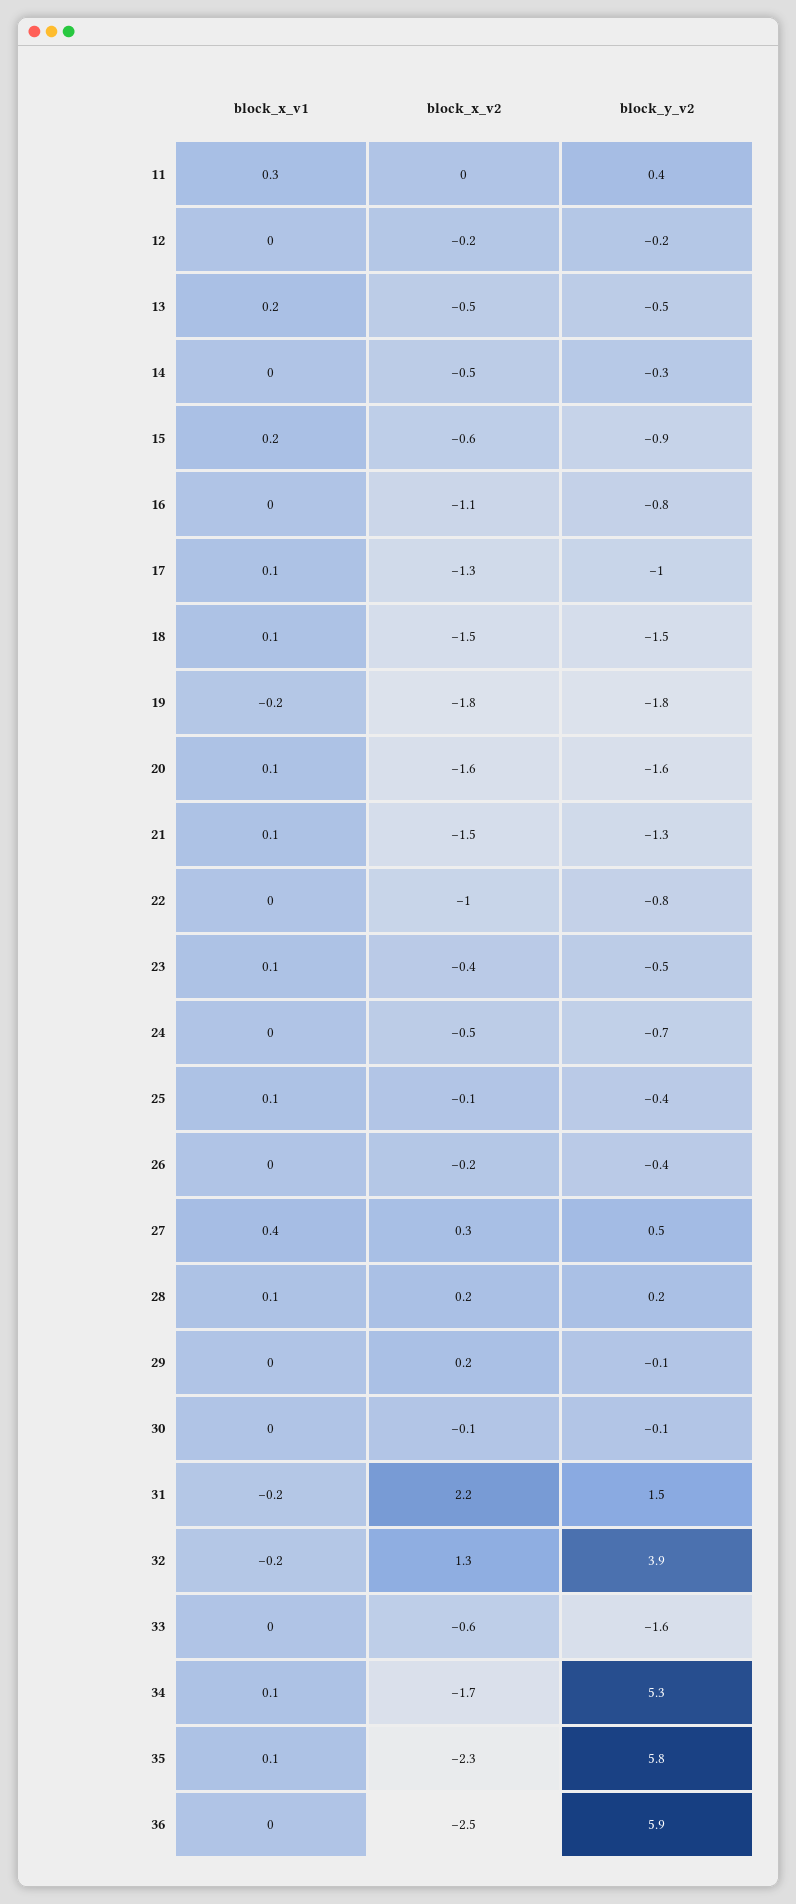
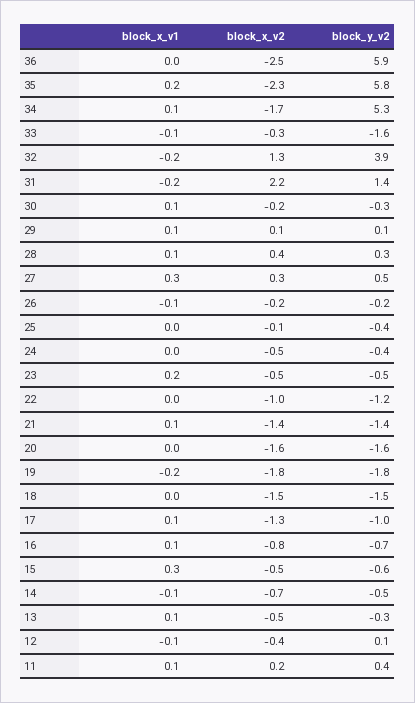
block_x_v1, 11: 0.3 -> 0.1
block_x_v2, 11: 0 -> 0.2
block_x_v1, 12: 0 -> -0.1
block_x_v2, 12: -0.2 -> -0.4
block_y_v2, 12: -0.2 -> 0.1
block_x_v1, 13: 0.2 -> 0.1
block_y_v2, 13: -0.5 -> -0.3
block_x_v1, 14: 0 -> -0.1
block_x_v2, 14: -0.5 -> -0.7
block_y_v2, 14: -0.3 -> -0.5
block_x_v1, 15: 0.2 -> 0.3
block_x_v2, 15: -0.6 -> -0.5
block_y_v2, 15: -0.9 -> -0.6
block_x_v1, 16: 0 -> 0.1
block_x_v2, 16: -1.1 -> -0.8
block_y_v2, 16: -0.8 -> -0.7
block_x_v1, 18: 0.1 -> 0
block_x_v1, 20: 0.1 -> 0
block_x_v2, 21: -1.5 -> -1.4
block_y_v2, 21: -1.3 -> -1.4
block_y_v2, 22: -0.8 -> -1.2
block_x_v1, 23: 0.1 -> 0.2
block_x_v2, 23: -0.4 -> -0.5
block_y_v2, 24: -0.7 -> -0.4
block_x_v1, 25: 0.1 -> 0
block_x_v1, 26: 0 -> -0.1
block_y_v2, 26: -0.4 -> -0.2
block_x_v1, 27: 0.4 -> 0.3
block_x_v2, 28: 0.2 -> 0.4
block_y_v2, 28: 0.2 -> 0.3
block_x_v1, 29: 0 -> 0.1
block_x_v2, 29: 0.2 -> 0.1
block_y_v2, 29: -0.1 -> 0.1
block_x_v1, 30: 0 -> 0.1
block_x_v2, 30: -0.1 -> -0.2
block_y_v2, 30: -0.1 -> -0.3
block_y_v2, 31: 1.5 -> 1.4
block_x_v1, 33: 0 -> -0.1
block_x_v2, 33: -0.6 -> -0.3
block_x_v1, 35: 0.1 -> 0.2

